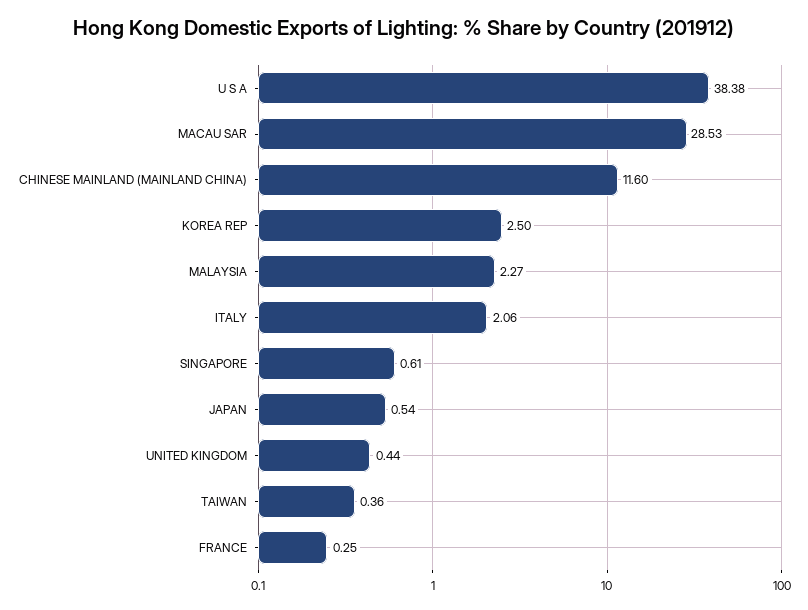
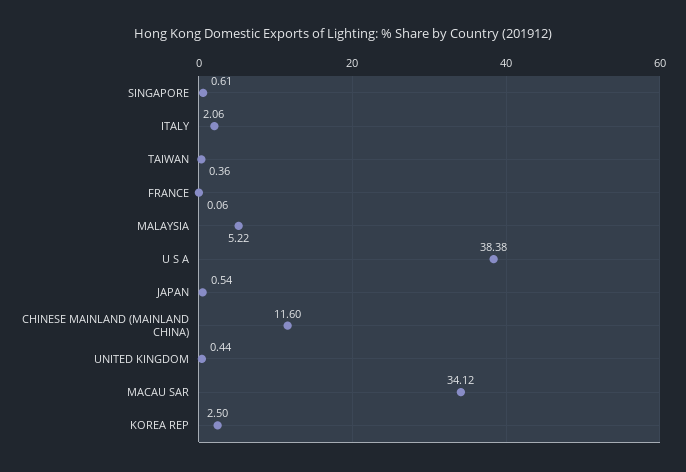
MACAU SAR: 28.53 -> 34.12
MALAYSIA: 2.27 -> 5.22
FRANCE: 0.25 -> 0.06

